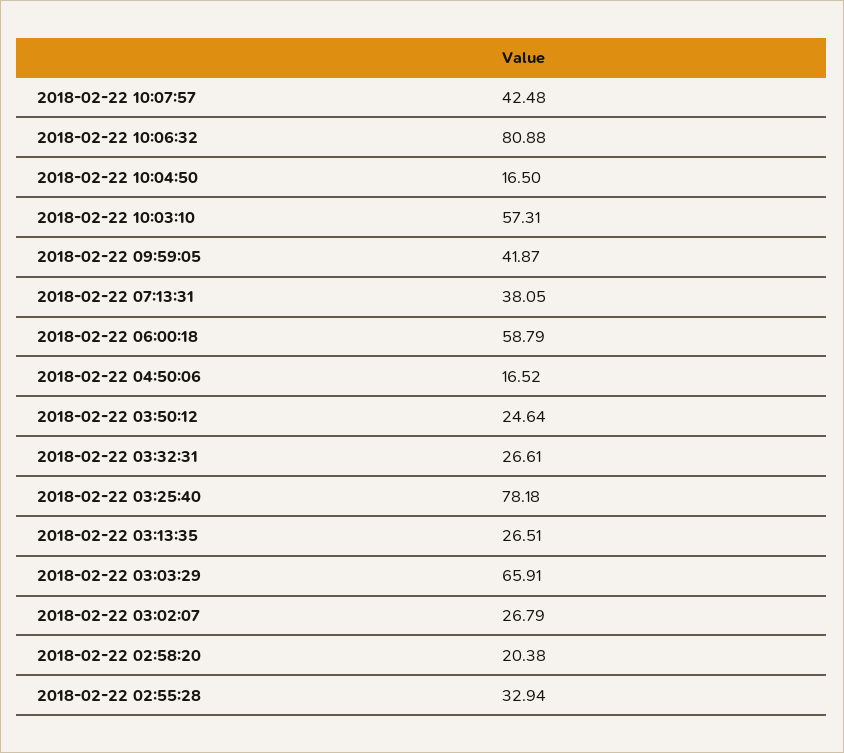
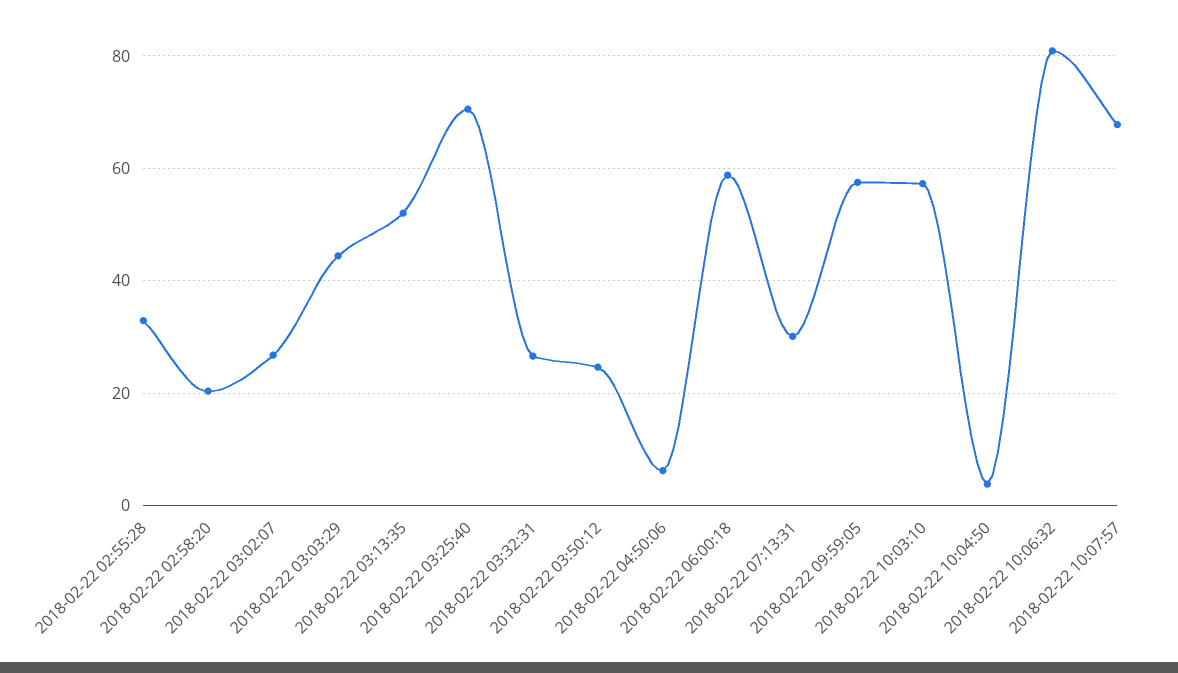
2018-02-22 10:07:57: 42.48 -> 68
2018-02-22 10:04:50: 16.5 -> 4
2018-02-22 09:59:05: 41.87 -> 58
2018-02-22 07:13:31: 38.05 -> 30
2018-02-22 04:50:06: 16.52 -> 6
2018-02-22 03:25:40: 78.18 -> 70
2018-02-22 03:13:35: 26.51 -> 52
2018-02-22 03:03:29: 65.91 -> 44

